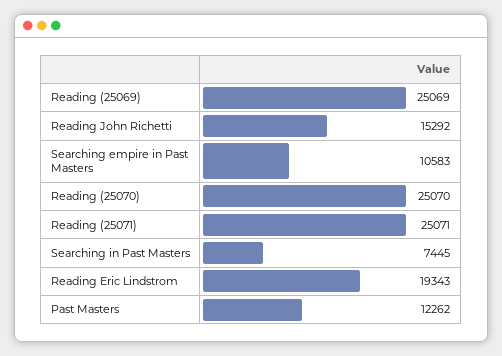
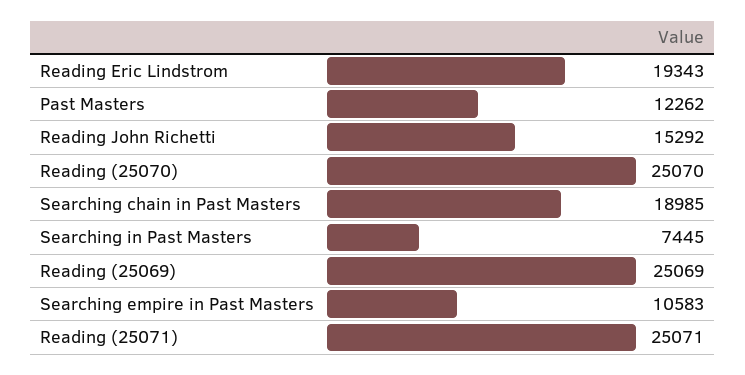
Searching chain in Past Masters: none -> 18985

